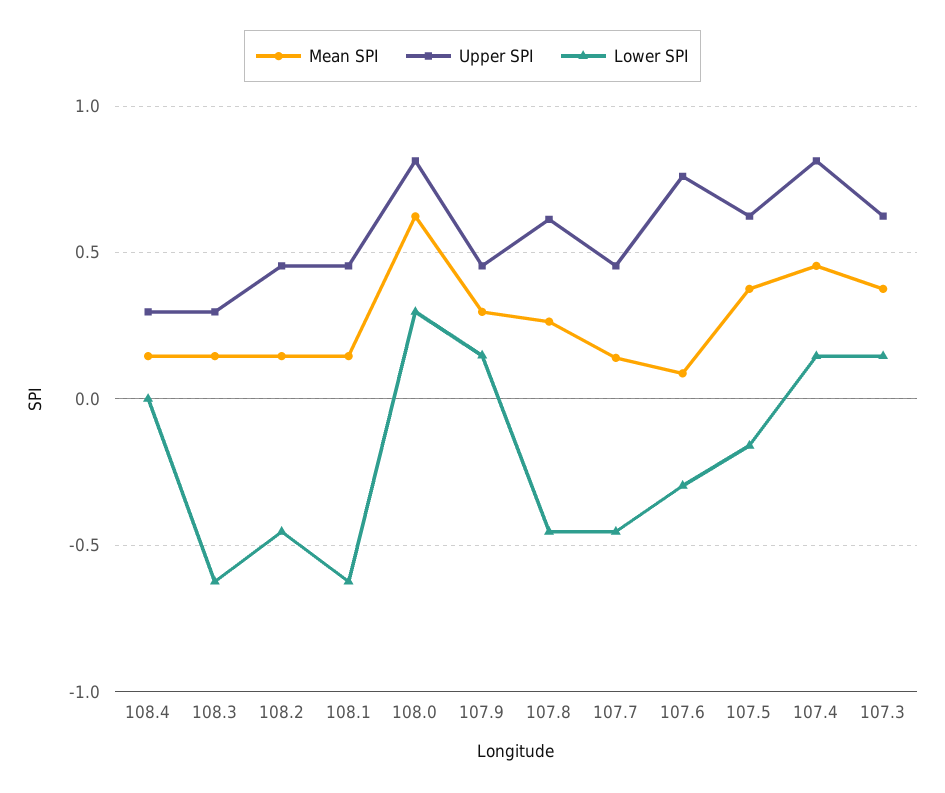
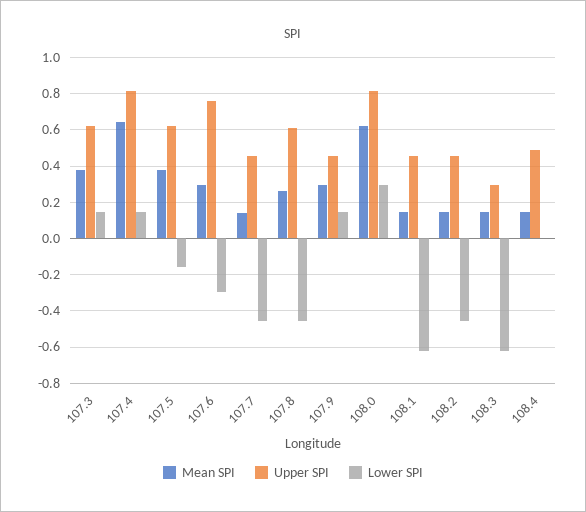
Upper SPI, 108.4: 0.3 -> 0.5
Mean SPI, 107.6: 0.1 -> 0.3
Mean SPI, 107.4: 0.45 -> 0.65

